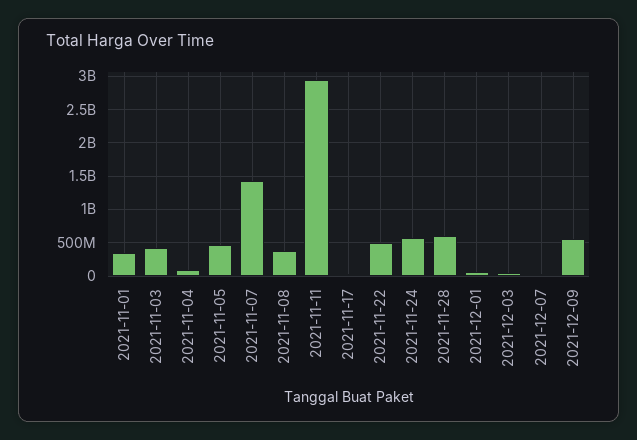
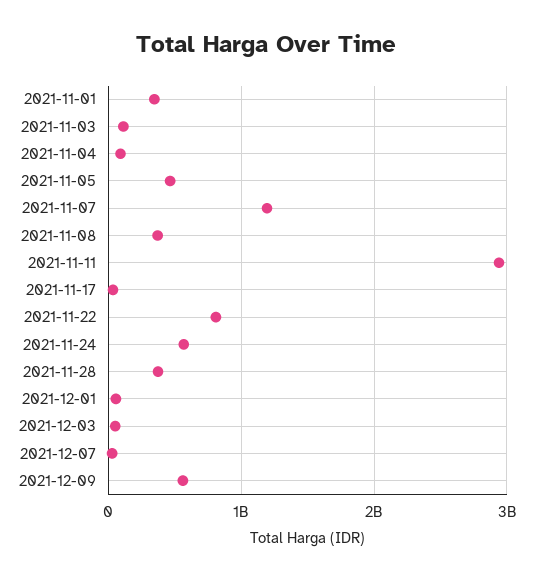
2021-11-03: 400000000 -> 100000000
2021-11-07: 1400000000 -> 1200000000
2021-11-22: 500000000 -> 800000000
2021-11-28: 600000000 -> 400000000

